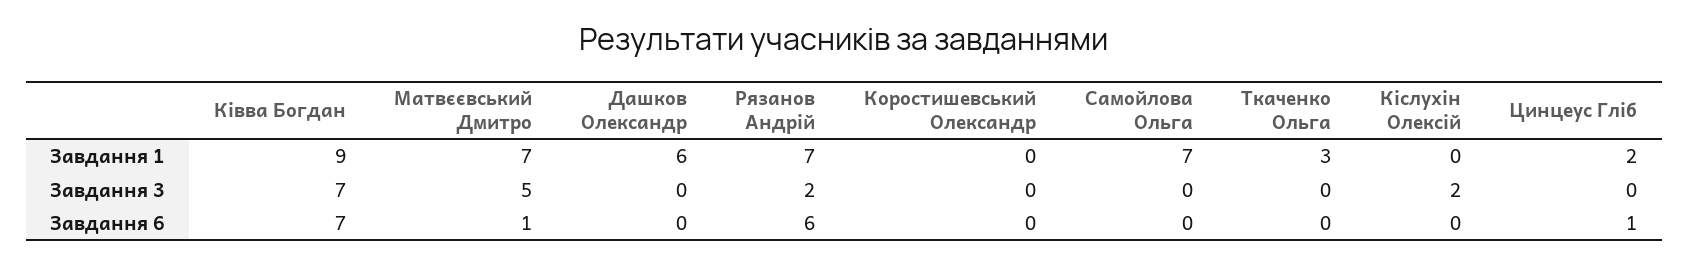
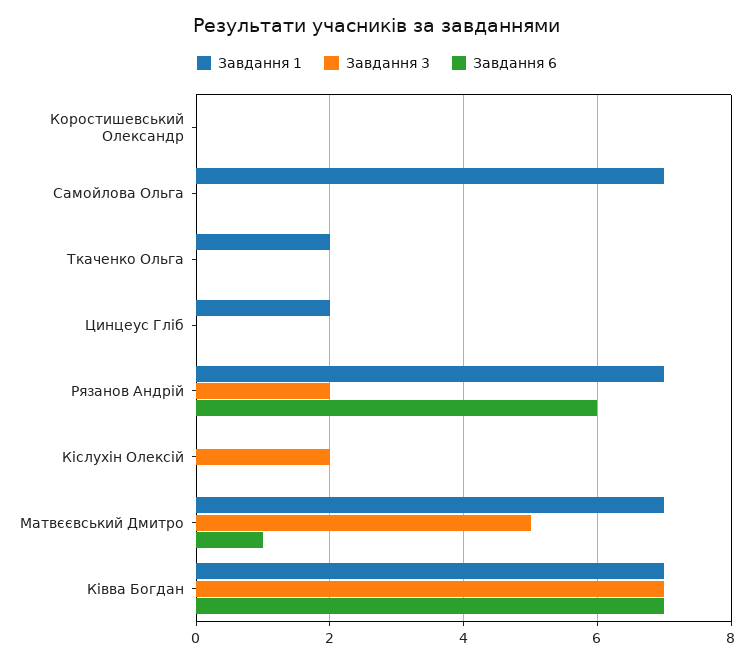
Завдання 1, Ківва Богдан: 9 -> 7
Завдання 1, Дашков Олександр: 6 -> none
Завдання 1, Ткаченко Ольга: 3 -> 2
Завдання 3, Дашков Олександр: 0 -> none
Завдання 6, Дашков Олександр: 0 -> none
Завдання 6, Цинцеус Гліб: 1 -> 0

